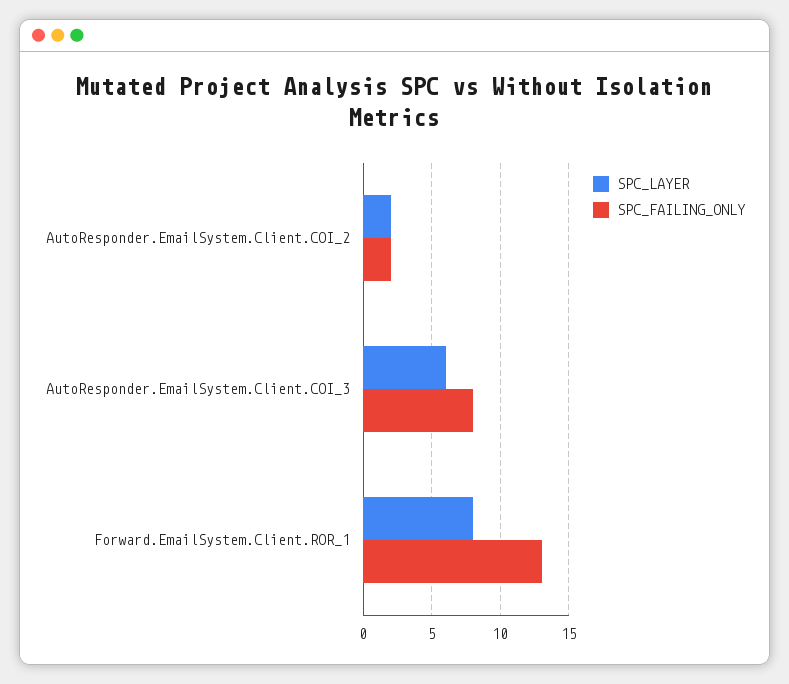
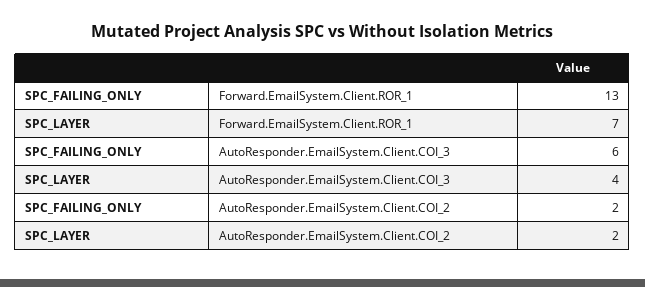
SPC_LAYER, AutoResponder.EmailSystem.Client.COI_3: 6 -> 4
SPC_FAILING_ONLY, AutoResponder.EmailSystem.Client.COI_3: 8 -> 6
SPC_LAYER, Forward.EmailSystem.Client.ROR_1: 8 -> 7

